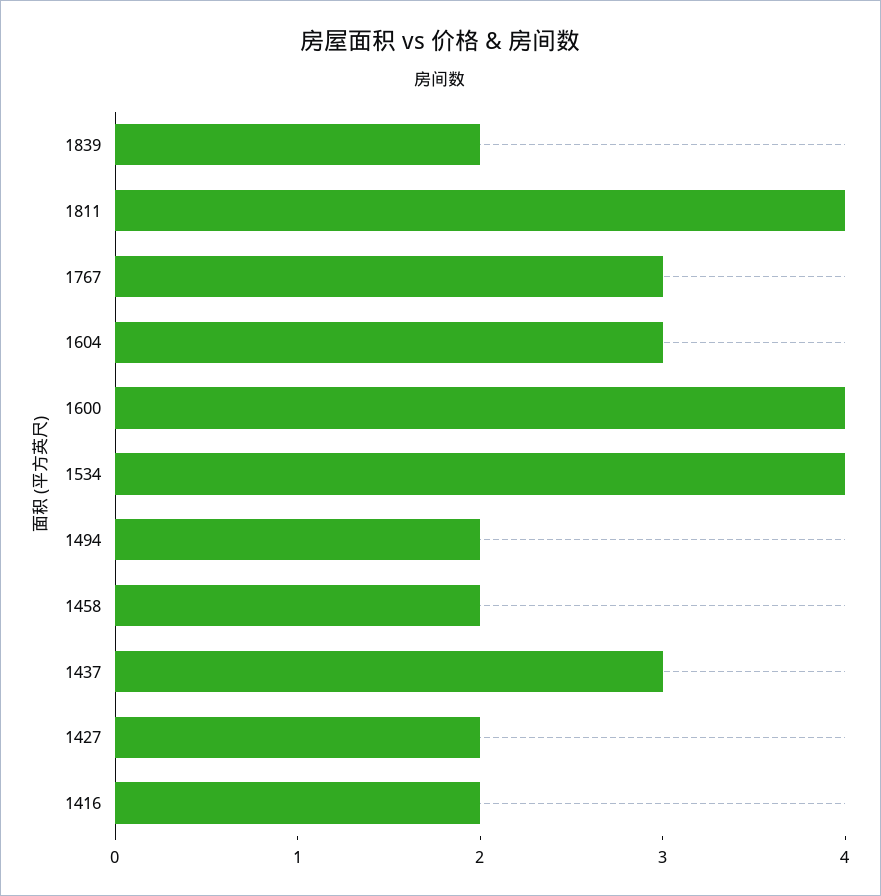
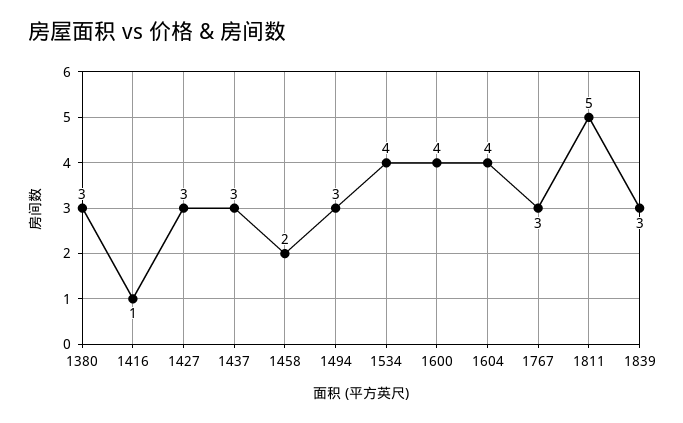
1839: 2 -> 3
1811: 4 -> 5
1604: 3 -> 4
1494: 2 -> 3
1427: 2 -> 3
1416: 2 -> 1
1380: none -> 3

